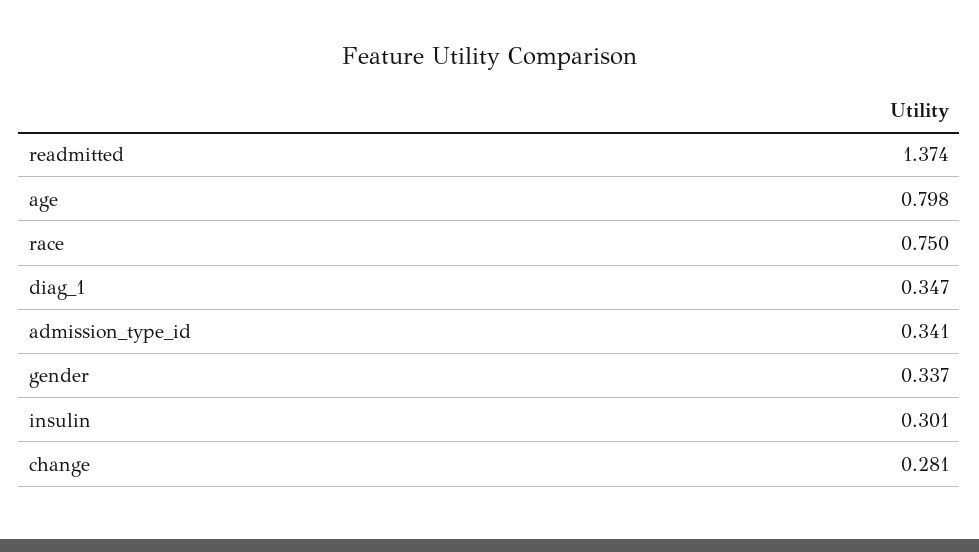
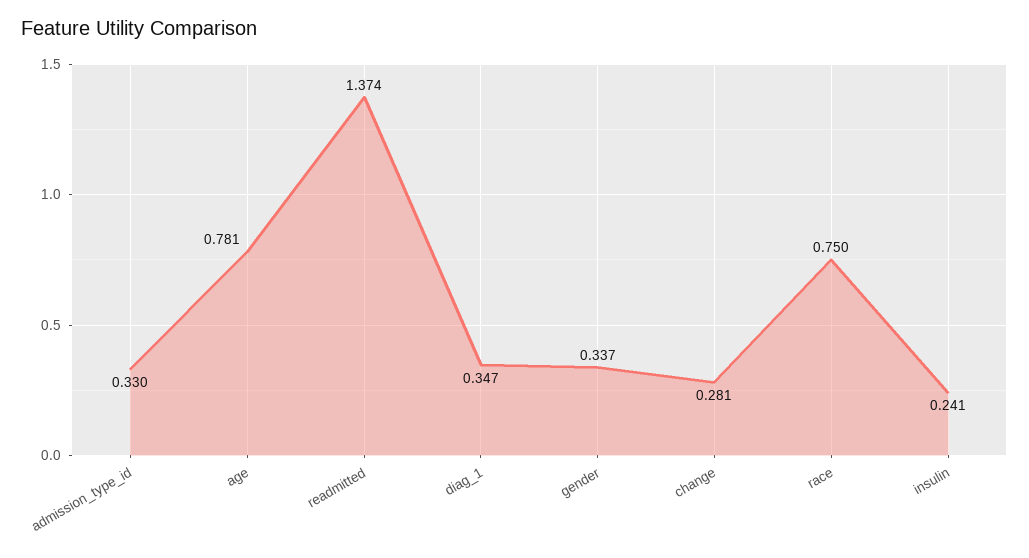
age: 0.798 -> 0.781
admission_type_id: 0.341 -> 0.33
insulin: 0.301 -> 0.241

